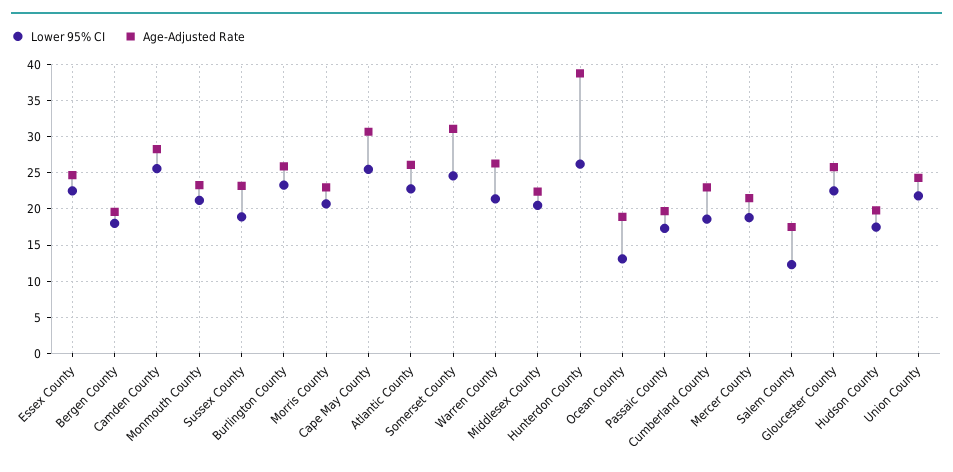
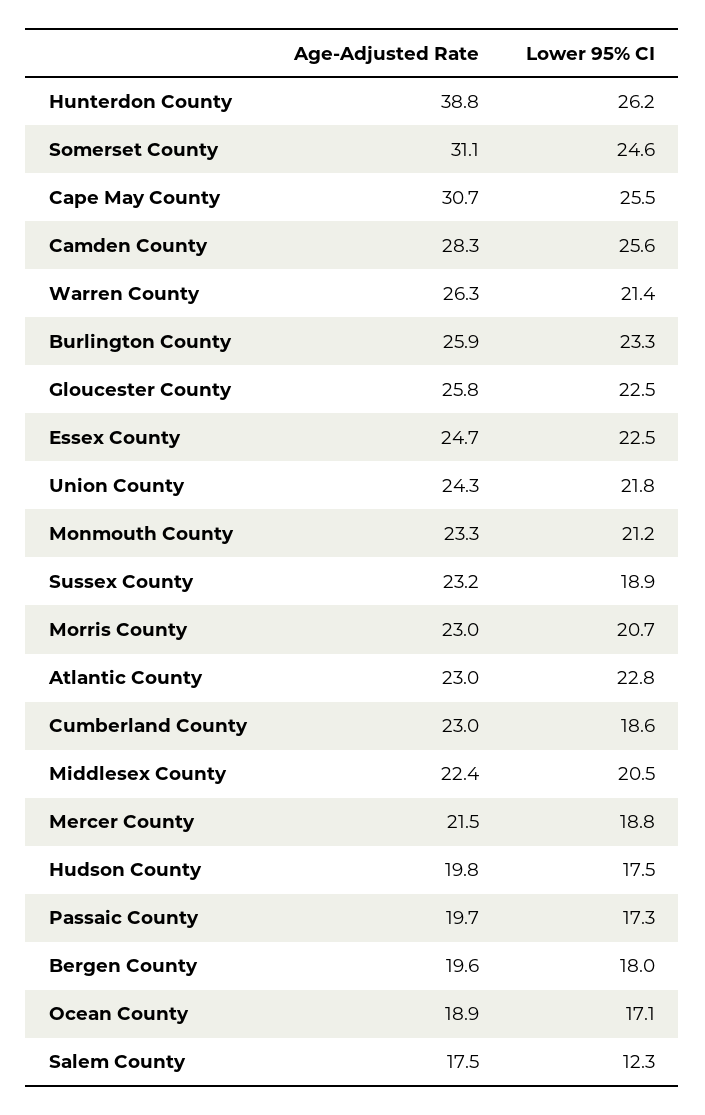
Age-Adjusted Rate, Atlantic County: 26 -> 23
Lower 95% CI, Ocean County: 13 -> 17.1

